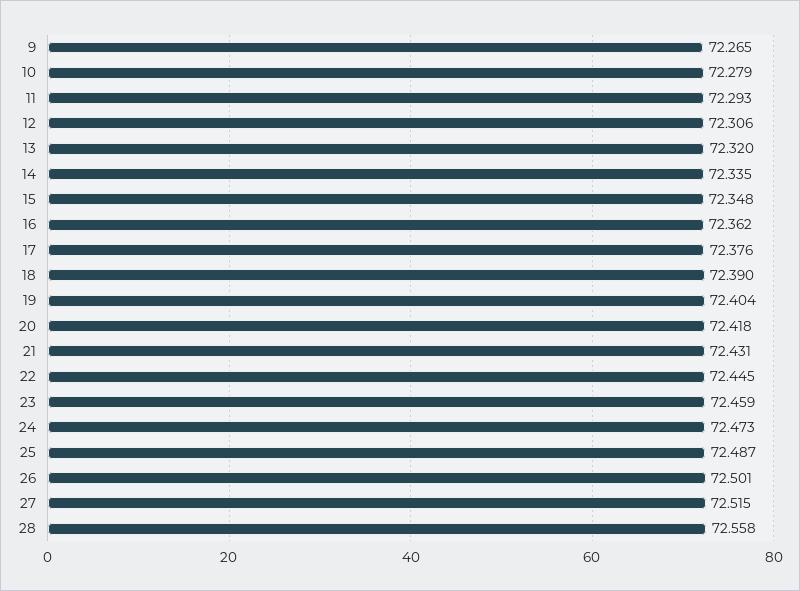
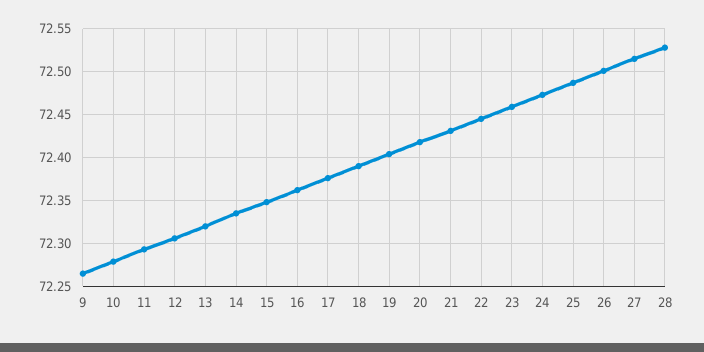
28: 72.558 -> 72.53

